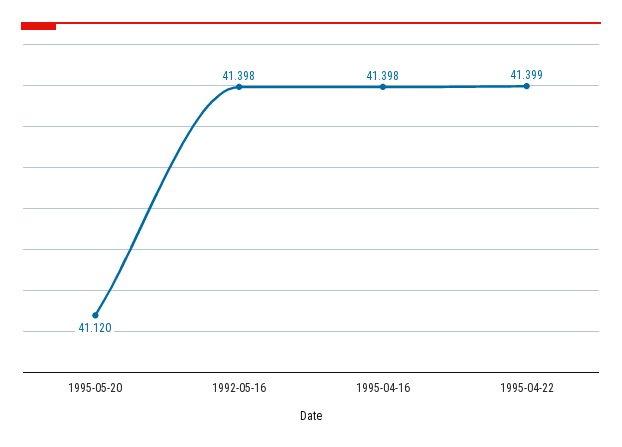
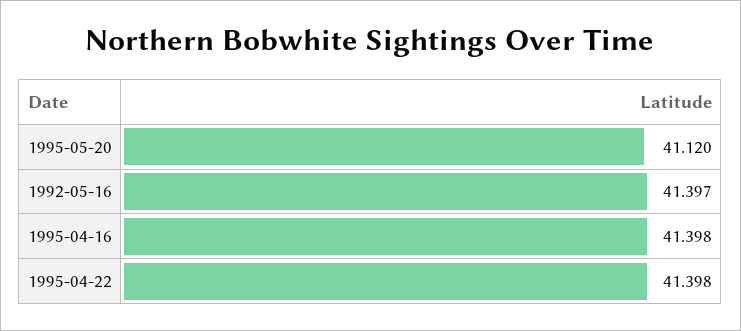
1992-05-16: 41.398 -> 41.397
1995-04-22: 41.399 -> 41.398

